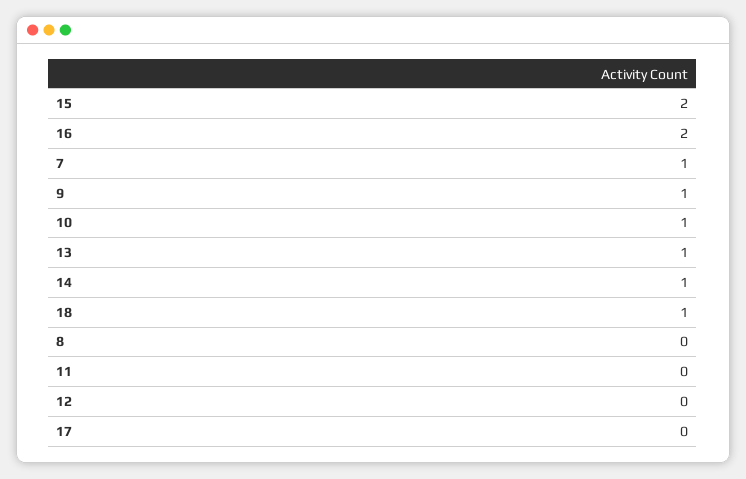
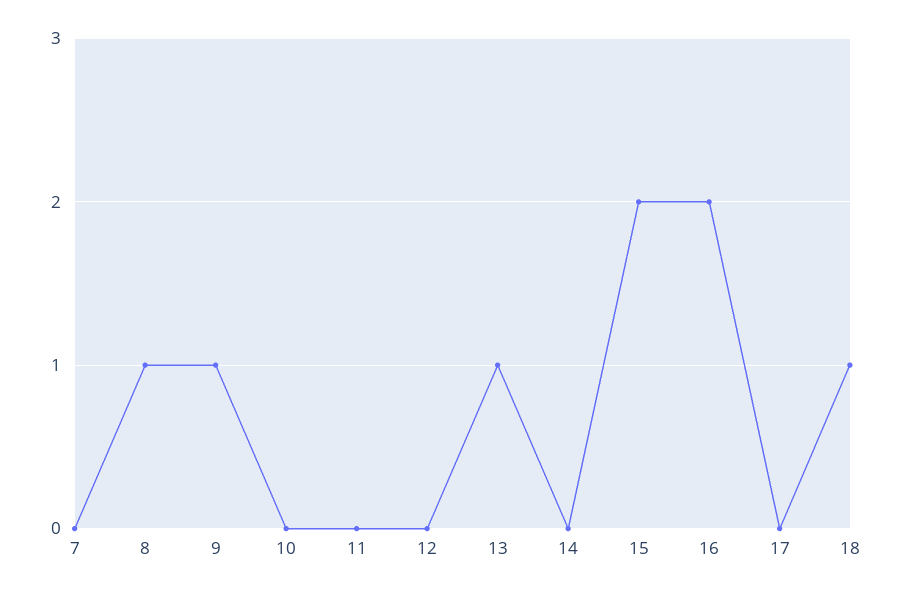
7: 1 -> 0
10: 1 -> 0
14: 1 -> 0
8: 0 -> 1

